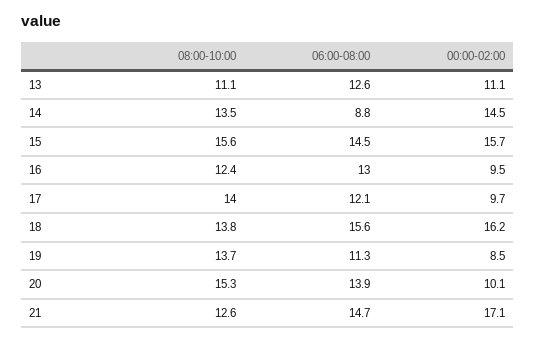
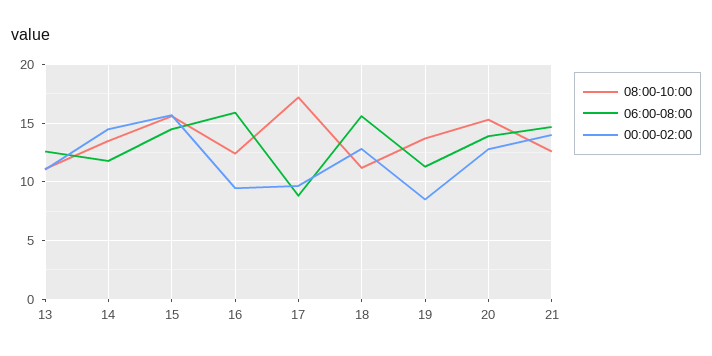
06:00-08:00, 14: 8.8 -> 12
06:00-08:00, 16: 13 -> 16
08:00-10:00, 17: 14 -> 17
06:00-08:00, 17: 12.1 -> 9
08:00-10:00, 18: 13.8 -> 11
00:00-02:00, 18: 16.2 -> 13
00:00-02:00, 20: 10.1 -> 13
00:00-02:00, 21: 17.1 -> 14

